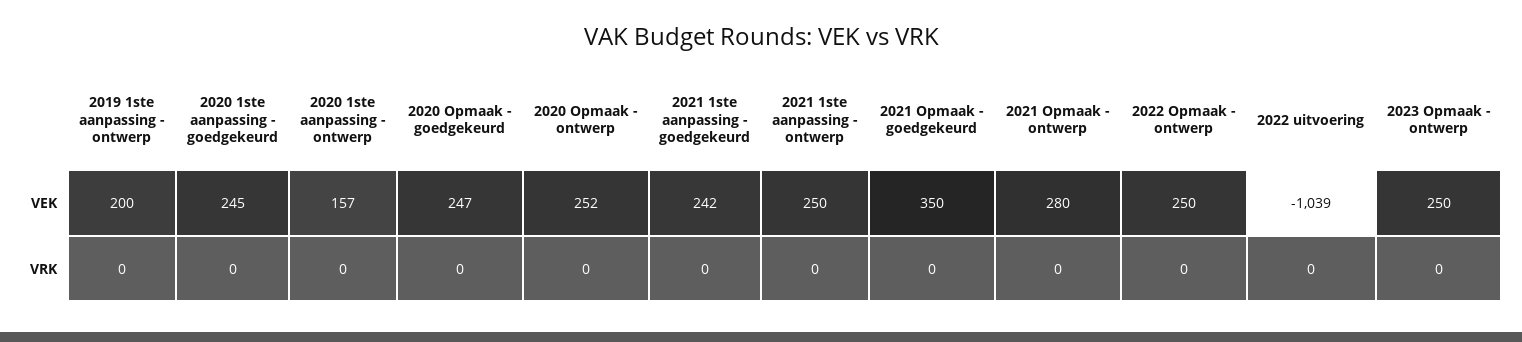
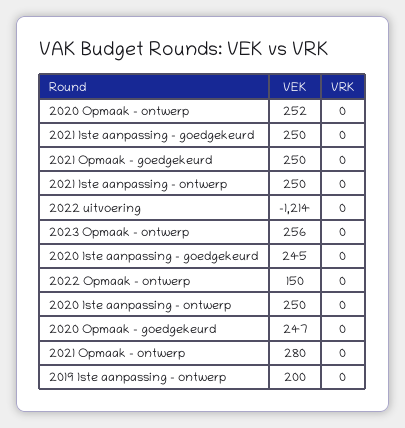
2020 1ste aanpassing - ontwerp, VEK: 157 -> 250
2021 1ste aanpassing - goedgekeurd, VEK: 242 -> 250
2021 Opmaak - goedgekeurd, VEK: 350 -> 250
2022 Opmaak - ontwerp, VEK: 250 -> 150
2022 uitvoering, VEK: -1039 -> -1214
2023 Opmaak - ontwerp, VEK: 250 -> 256

